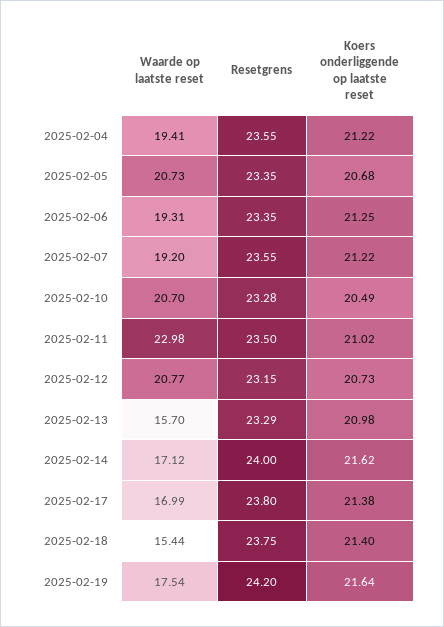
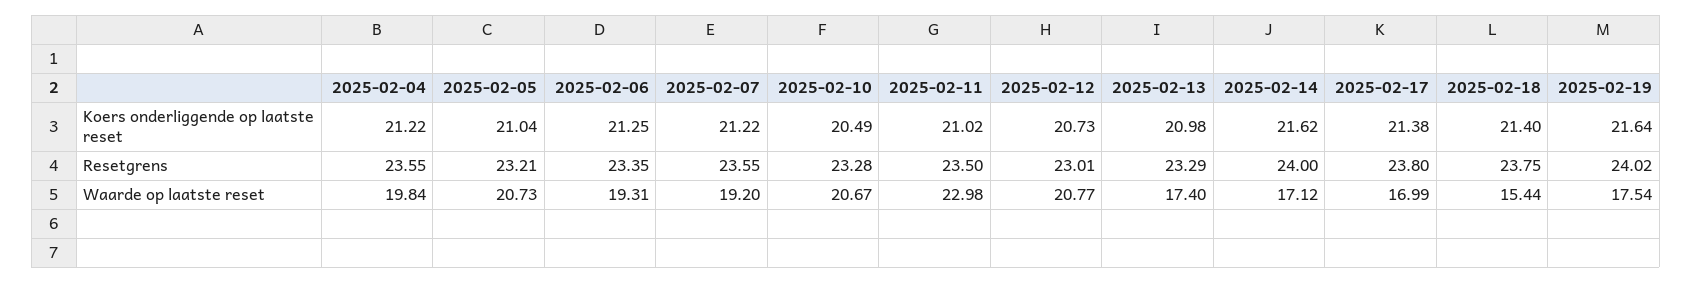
Waarde op laatste reset, 2025-02-04: 19.41 -> 19.84
Resetgrens, 2025-02-05: 23.35 -> 23.21
Koers onderliggende op laatste reset, 2025-02-05: 20.68 -> 21.04
Waarde op laatste reset, 2025-02-10: 20.7 -> 20.67
Resetgrens, 2025-02-12: 23.15 -> 23.01
Waarde op laatste reset, 2025-02-13: 15.7 -> 17.4
Resetgrens, 2025-02-19: 24.2 -> 24.02

